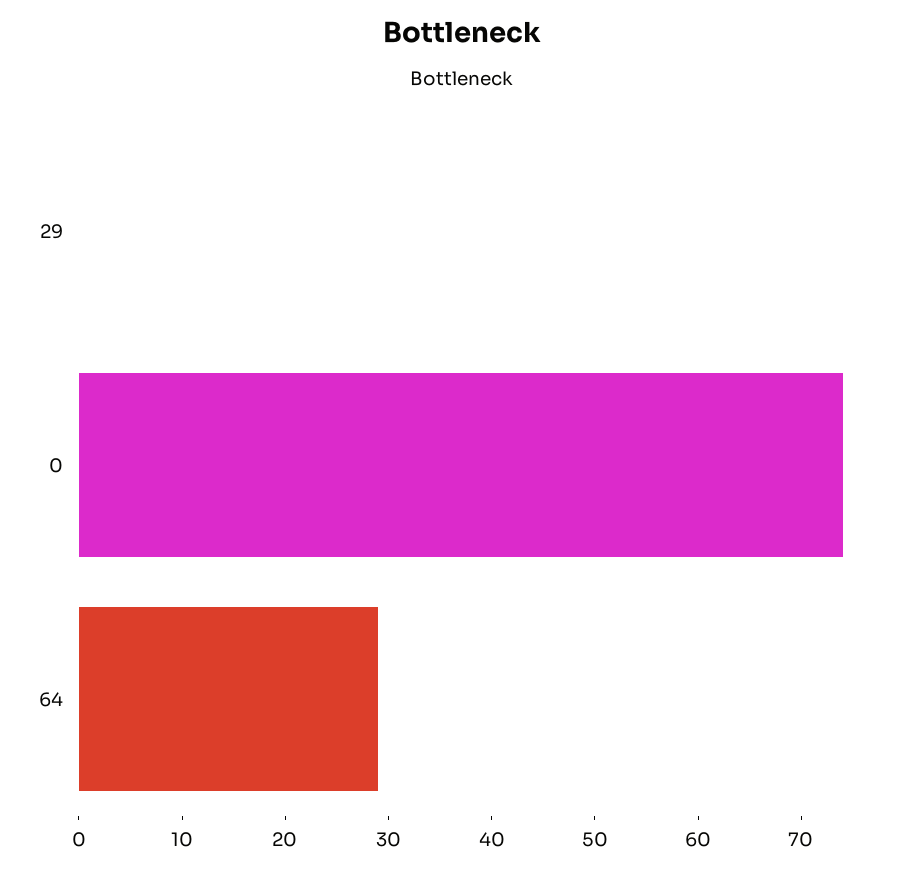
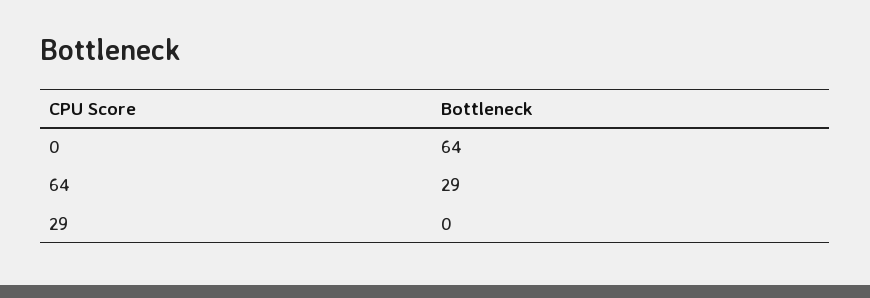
0: 74 -> 64

